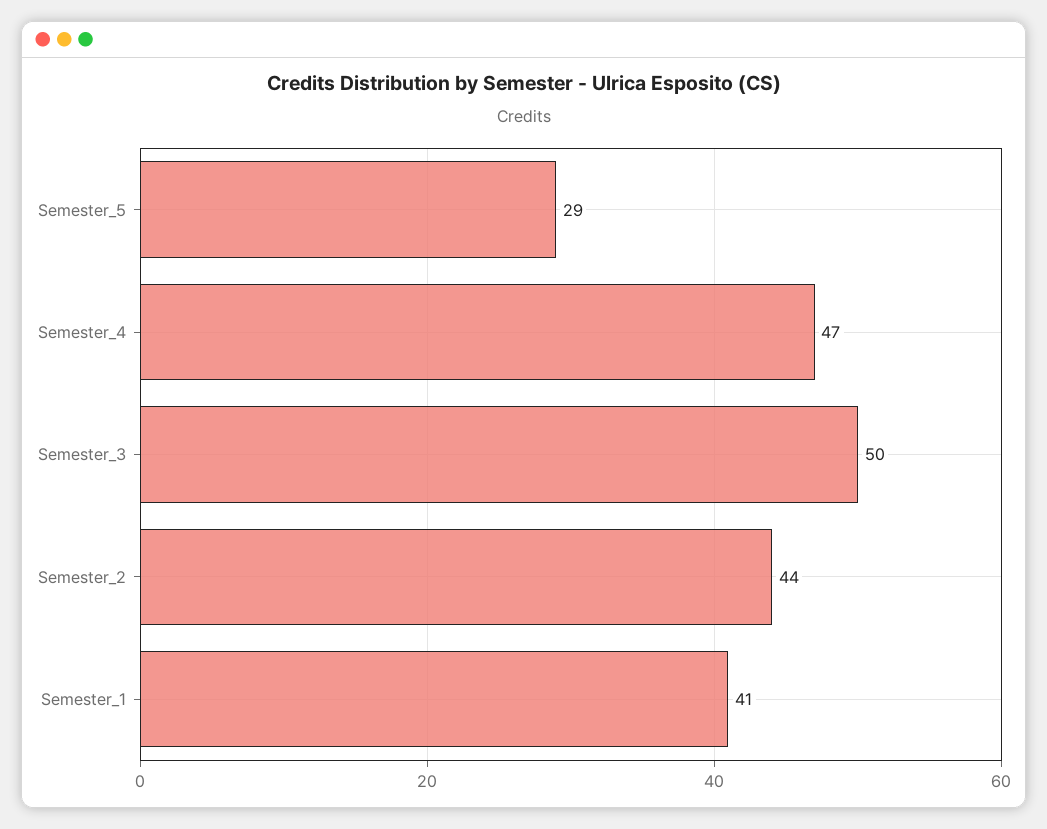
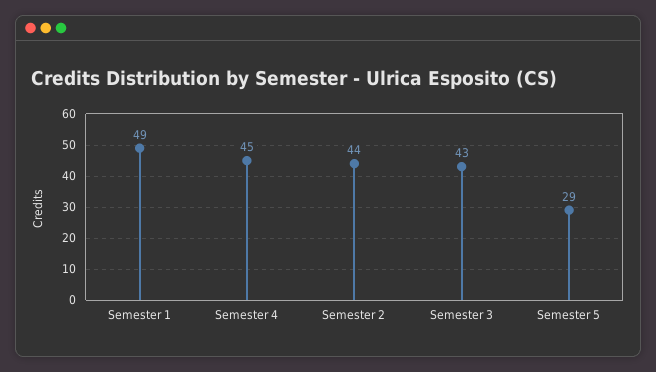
Semester_4: 47 -> 45
Semester_3: 50 -> 43
Semester_1: 41 -> 49

